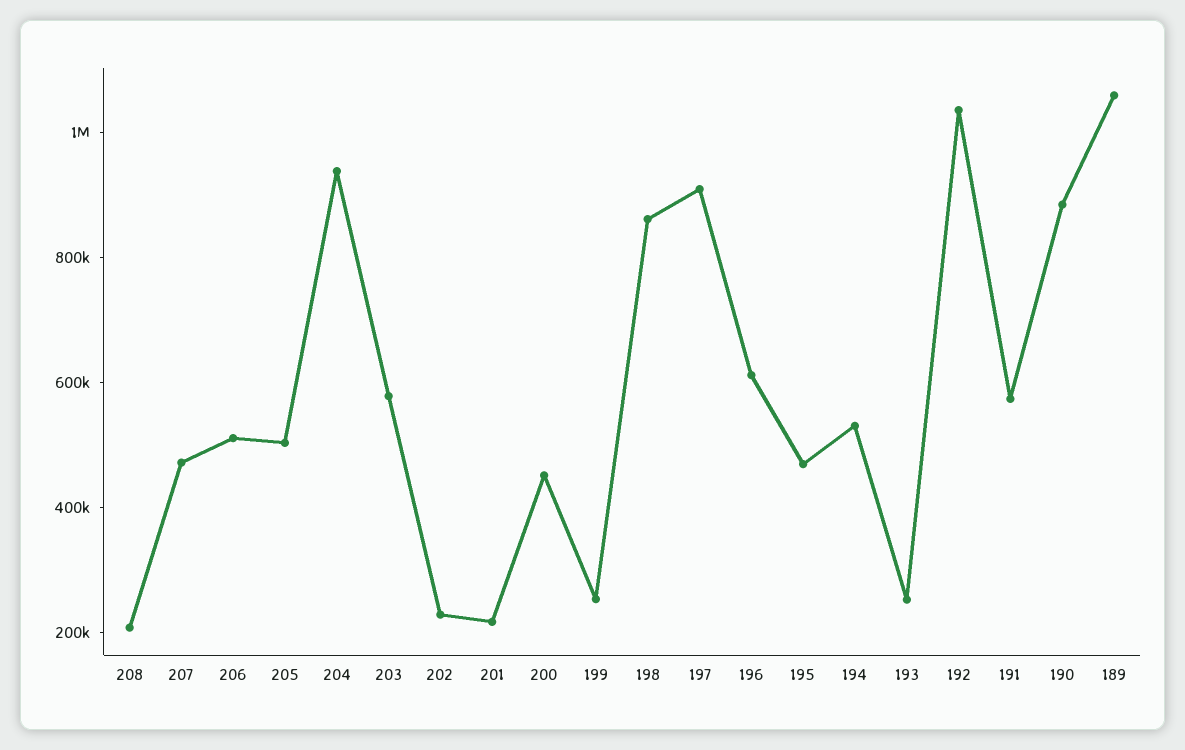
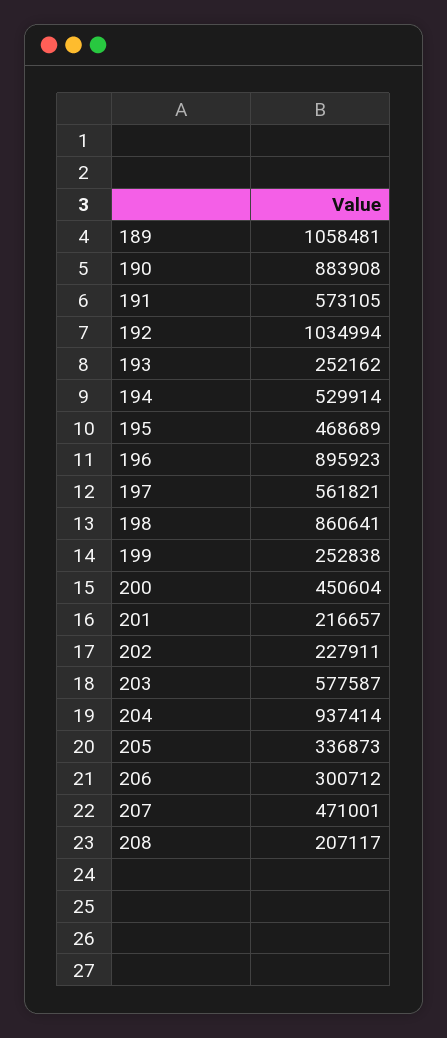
206: 500000 -> 300712
205: 500000 -> 336873
197: 900000 -> 561821
196: 600000 -> 895923

